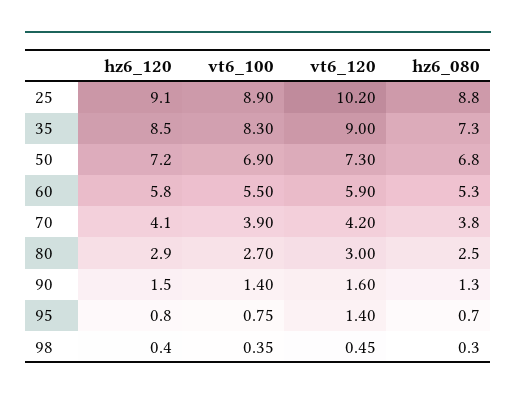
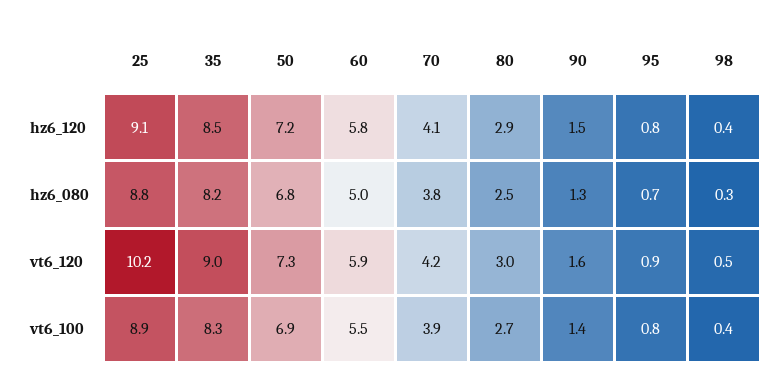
hz6_080, 35: 7.3 -> 8.2
hz6_080, 60: 5.3 -> 5
vt6_120, 95: 1.4 -> 0.9

